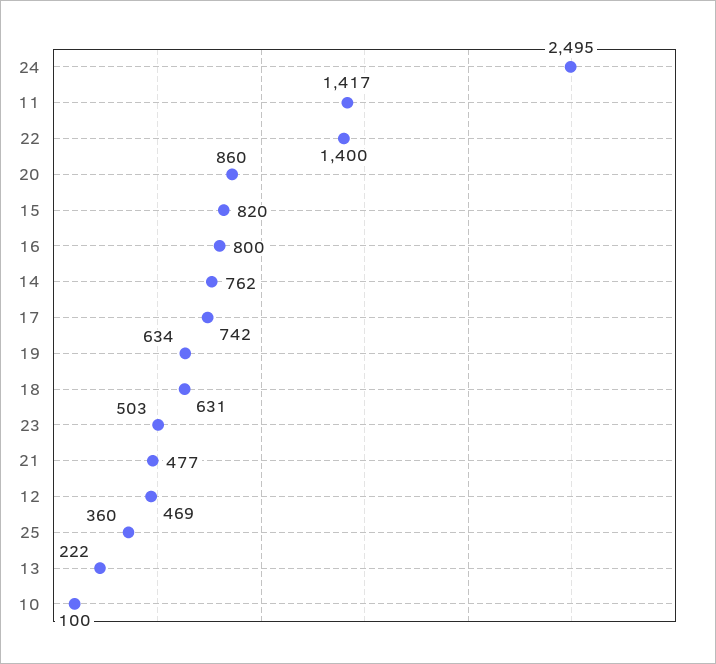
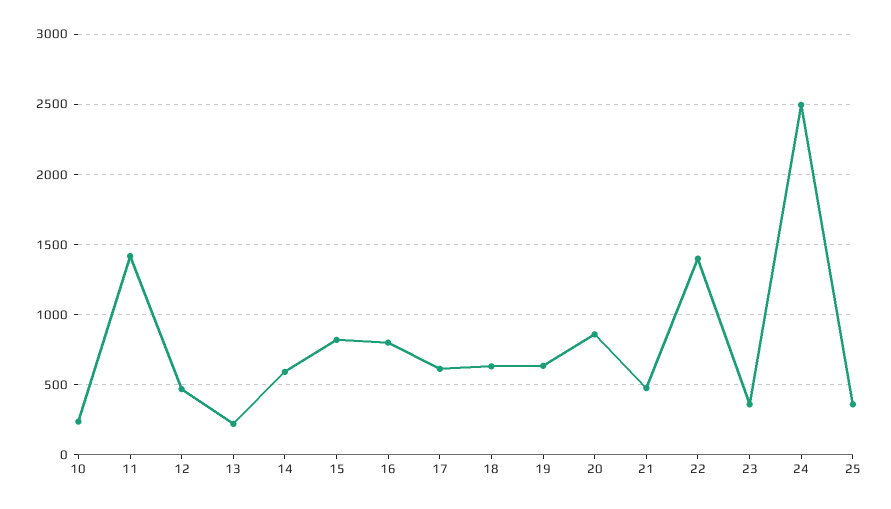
14: 762 -> 600
17: 742 -> 600
23: 503 -> 350
10: 100 -> 250

